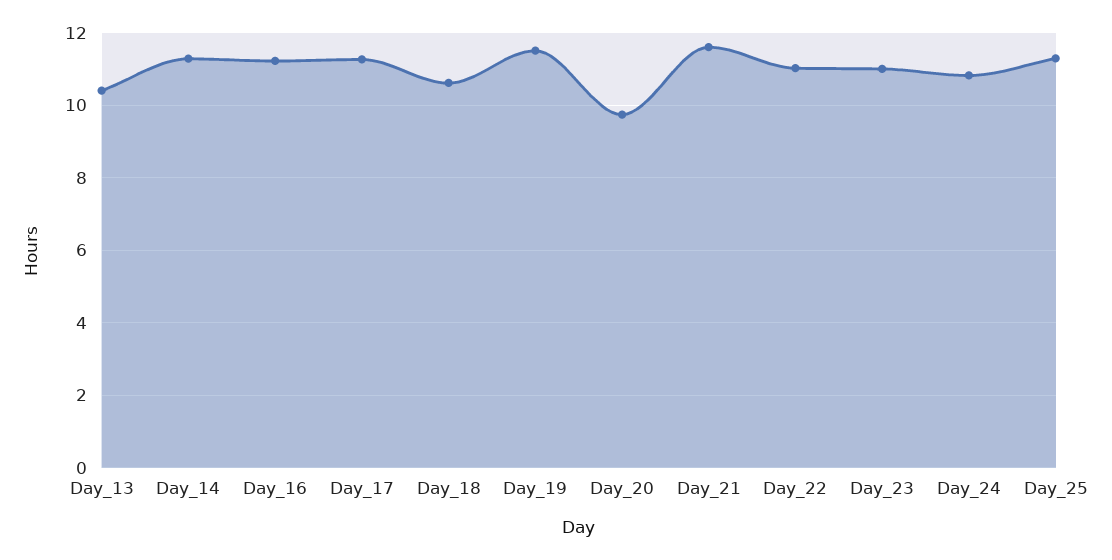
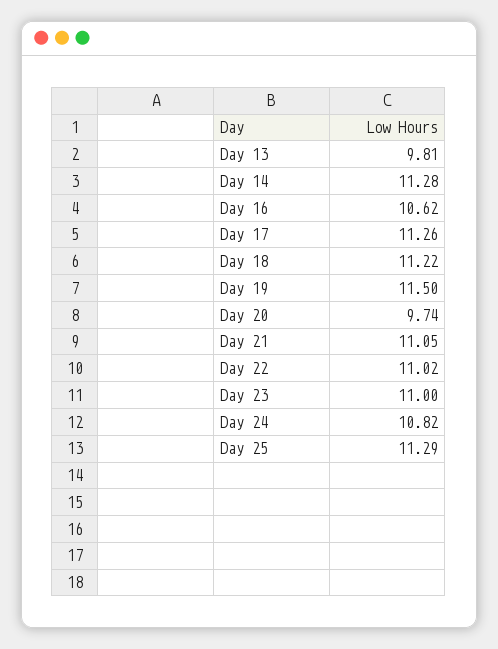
Day_13: 10.4 -> 9.81
Day_16: 11.2 -> 10.62
Day_18: 10.6 -> 11.22
Day_21: 11.6 -> 11.05

